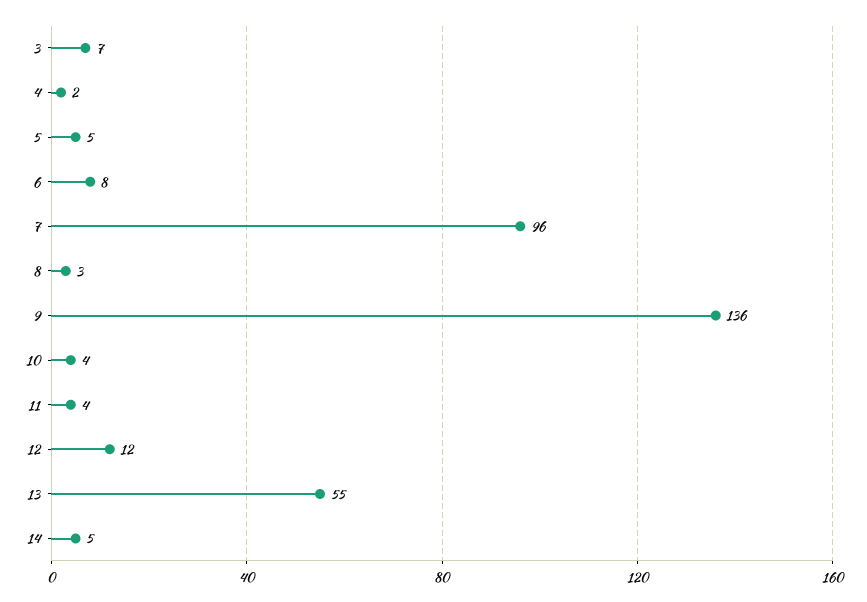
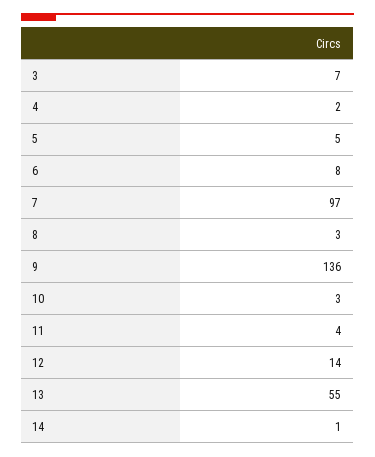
7: 96 -> 97
10: 4 -> 3
12: 12 -> 14
14: 5 -> 1

